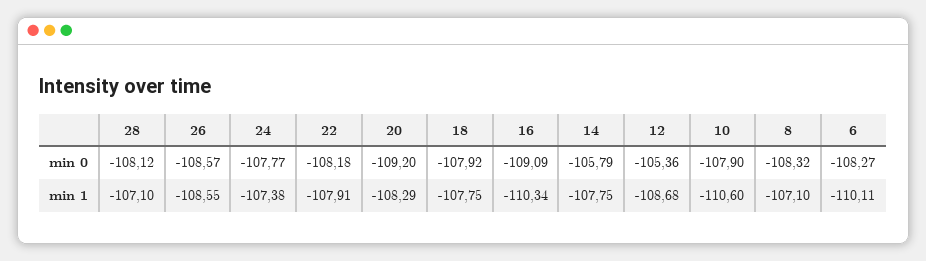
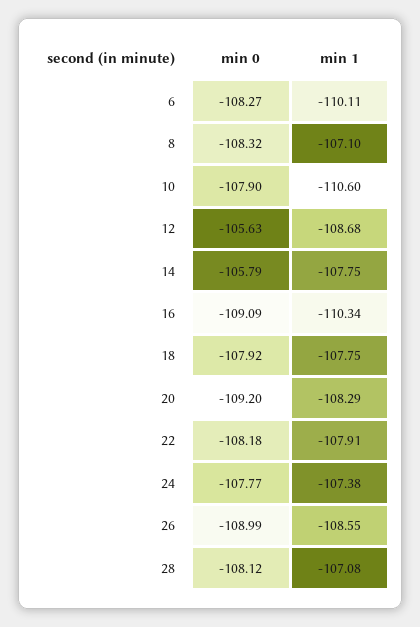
26, min 0: -108.57 -> -108.99
12, min 0: -105.36 -> -105.63
28, min 1: -107.1 -> -107.08

